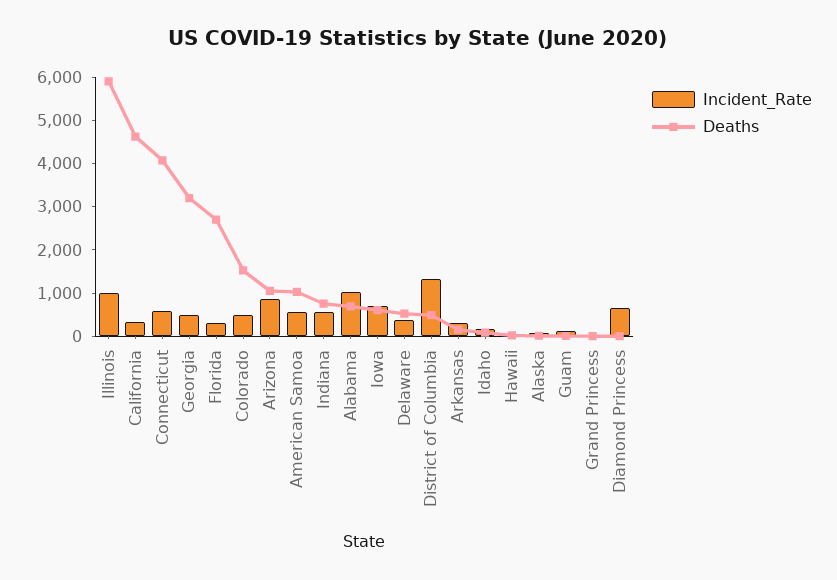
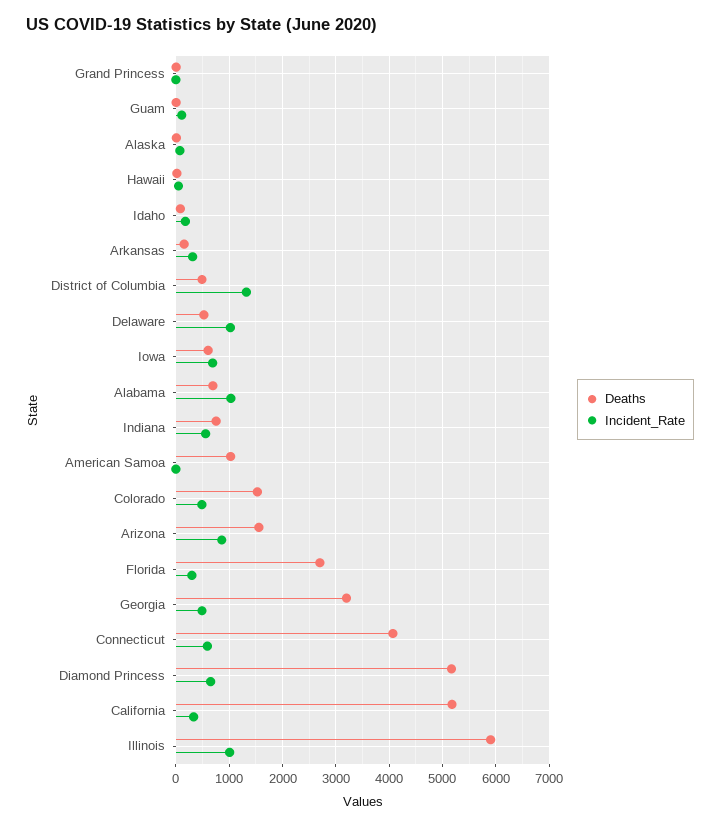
Deaths, California: 4600 -> 5200
Deaths, Arizona: 1000 -> 1600
Incident_Rate, American Samoa: 600 -> 0
Incident_Rate, Delaware: 400 -> 1000
Deaths, Diamond Princess: 0 -> 5200

